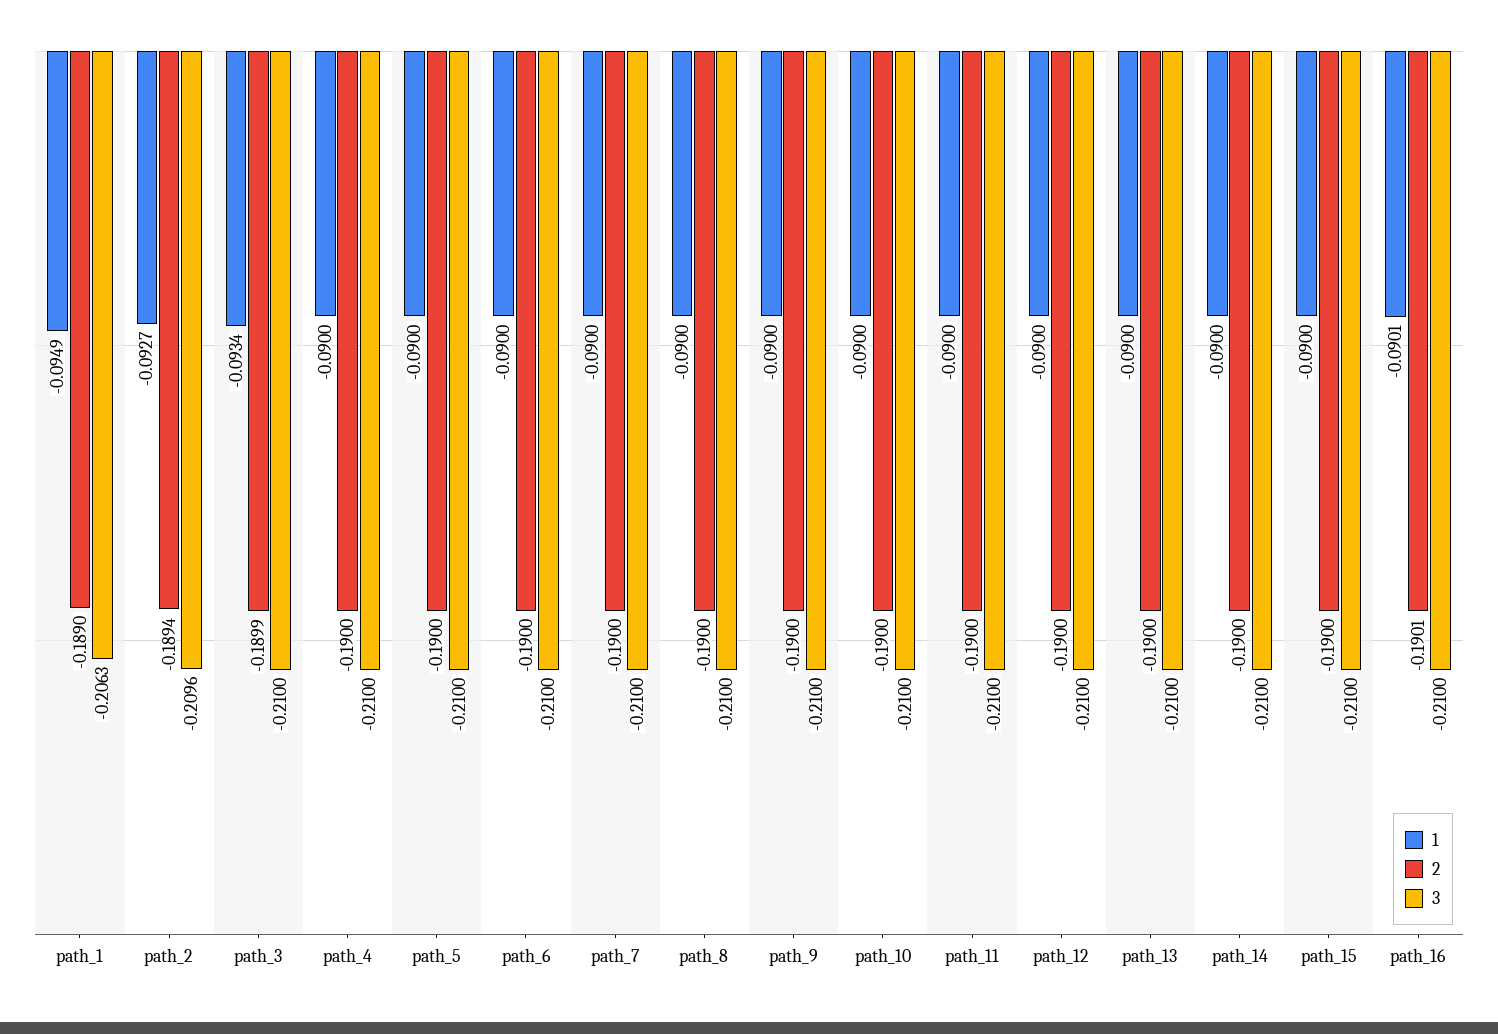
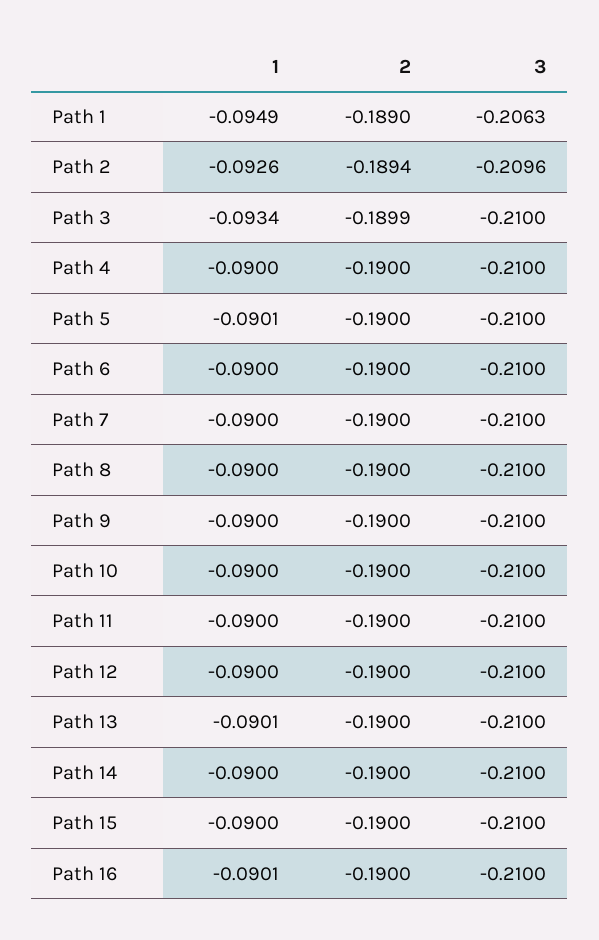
1, path_2: -0.0927 -> -0.0926
1, path_5: -0.09 -> -0.0901
1, path_13: -0.09 -> -0.0901
2, path_16: -0.1901 -> -0.19

